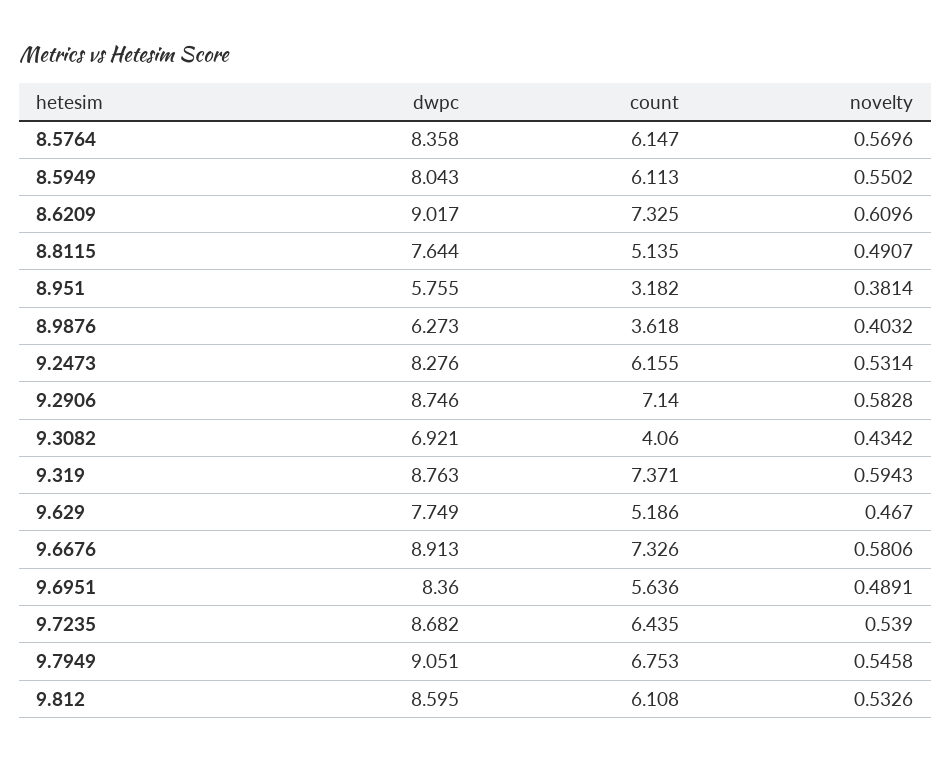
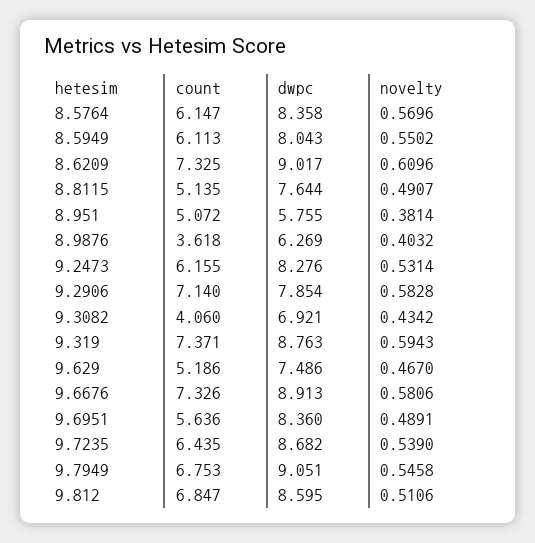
count, 8.951: 3.182 -> 5.072
dwpc, 8.9876: 6.273 -> 6.269
dwpc, 9.2906: 8.746 -> 7.854
dwpc, 9.629: 7.749 -> 7.486
count, 9.812: 6.108 -> 6.847
novelty, 9.812: 0.5326 -> 0.5106

